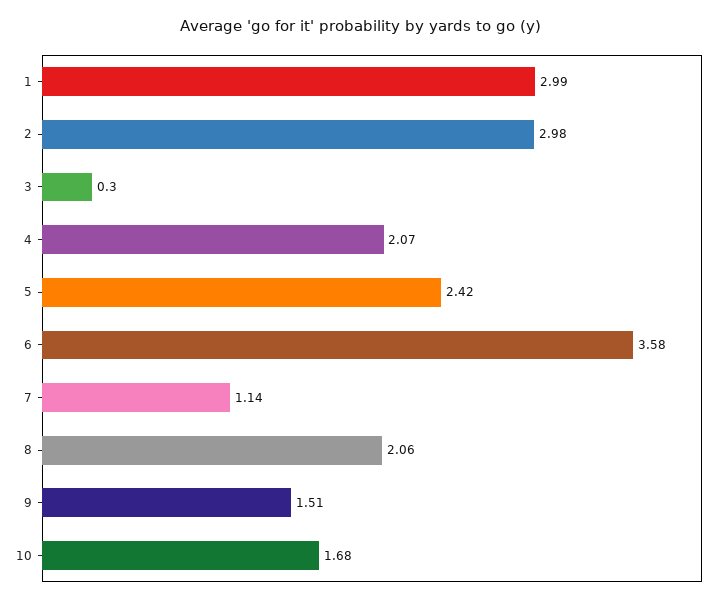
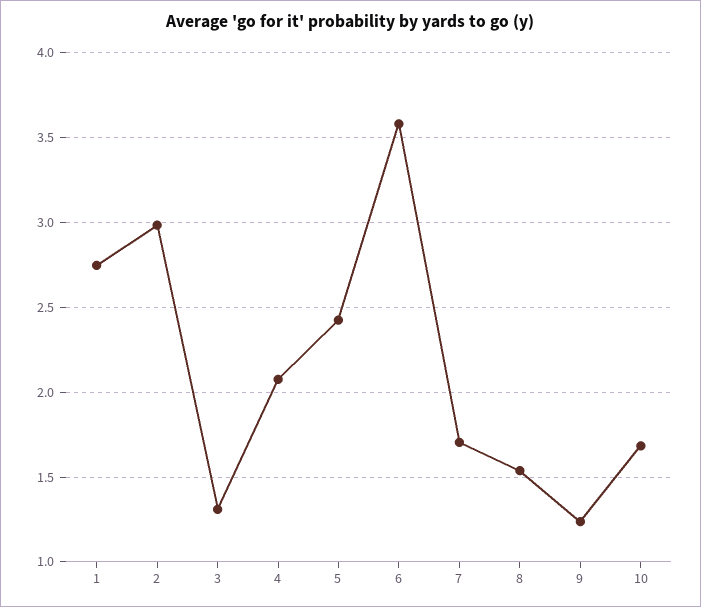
1: 2.99 -> 2.75
3: 0.3 -> 1.3
7: 1.14 -> 1.7
8: 2.06 -> 1.55
9: 1.51 -> 1.25

